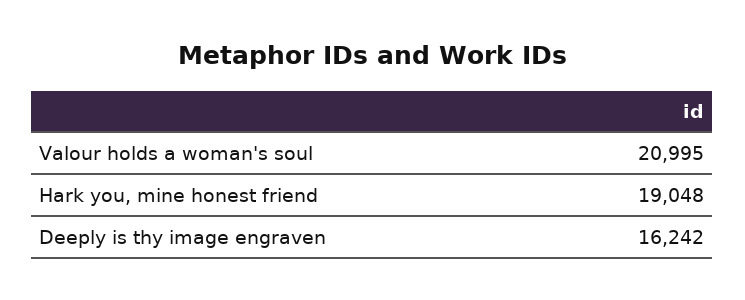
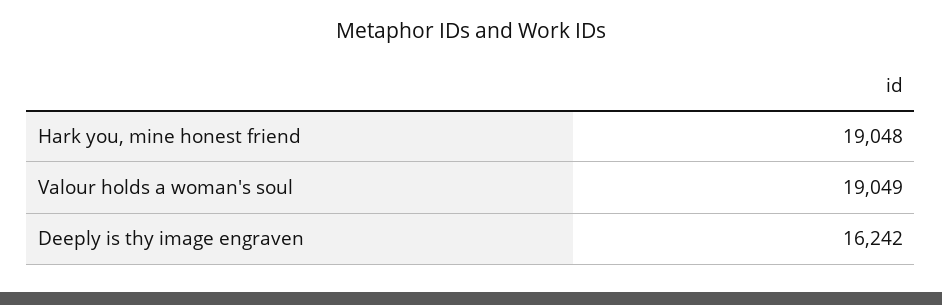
Valour holds a woman's soul: 20995 -> 19049

